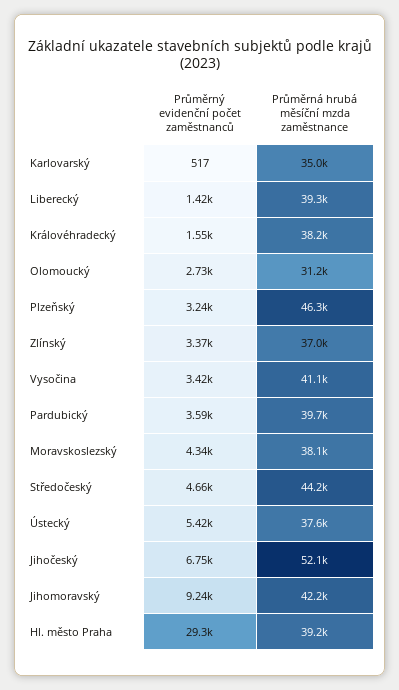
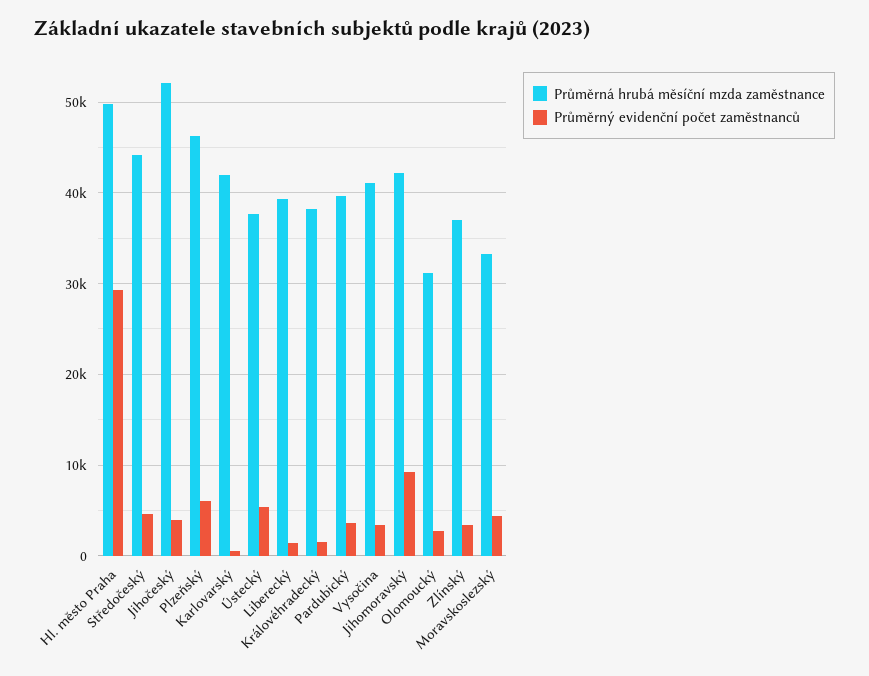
Průměrná hrubá měsíční mzda zaměstnance, Karlovarský: 35000 -> 42000
Průměrný evidenční počet zaměstnanců, Plzeňský: 3240 -> 6000
Průměrná hrubá měsíční mzda zaměstnance, Moravskoslezský: 38100 -> 33000
Průměrný evidenční počet zaměstnanců, Jihočeský: 6750 -> 4000
Průměrná hrubá měsíční mzda zaměstnance, Hl. město Praha: 39200 -> 50000

